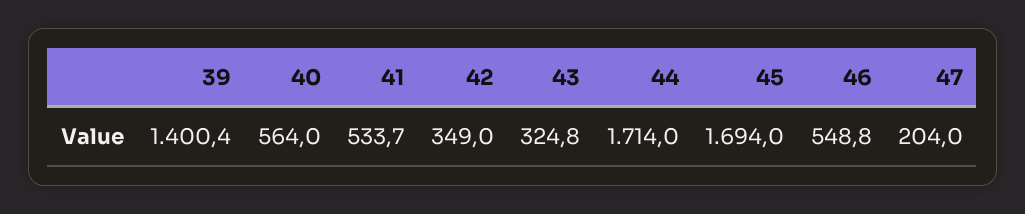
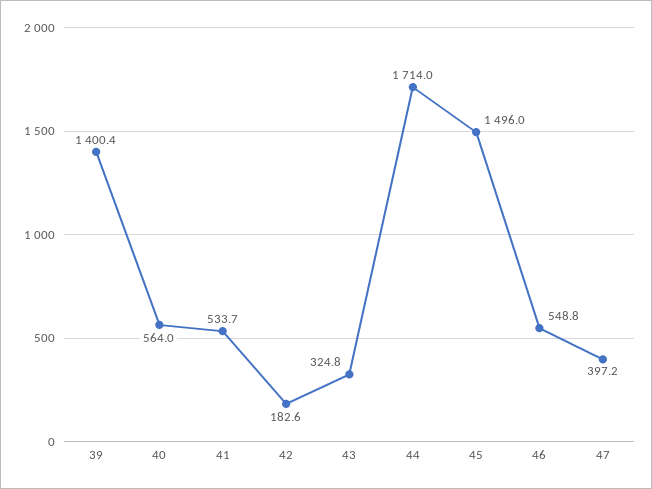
42: 349 -> 182.6
45: 1694 -> 1496
47: 204 -> 397.2

